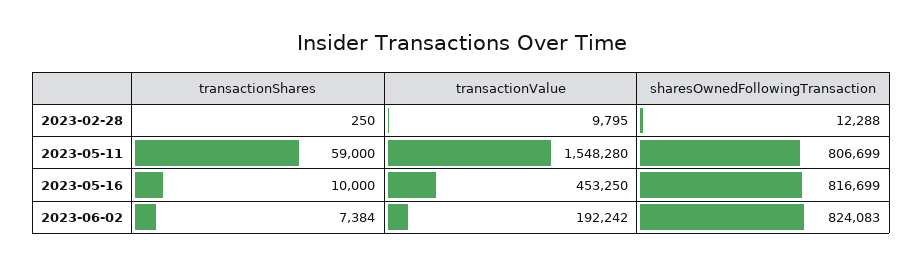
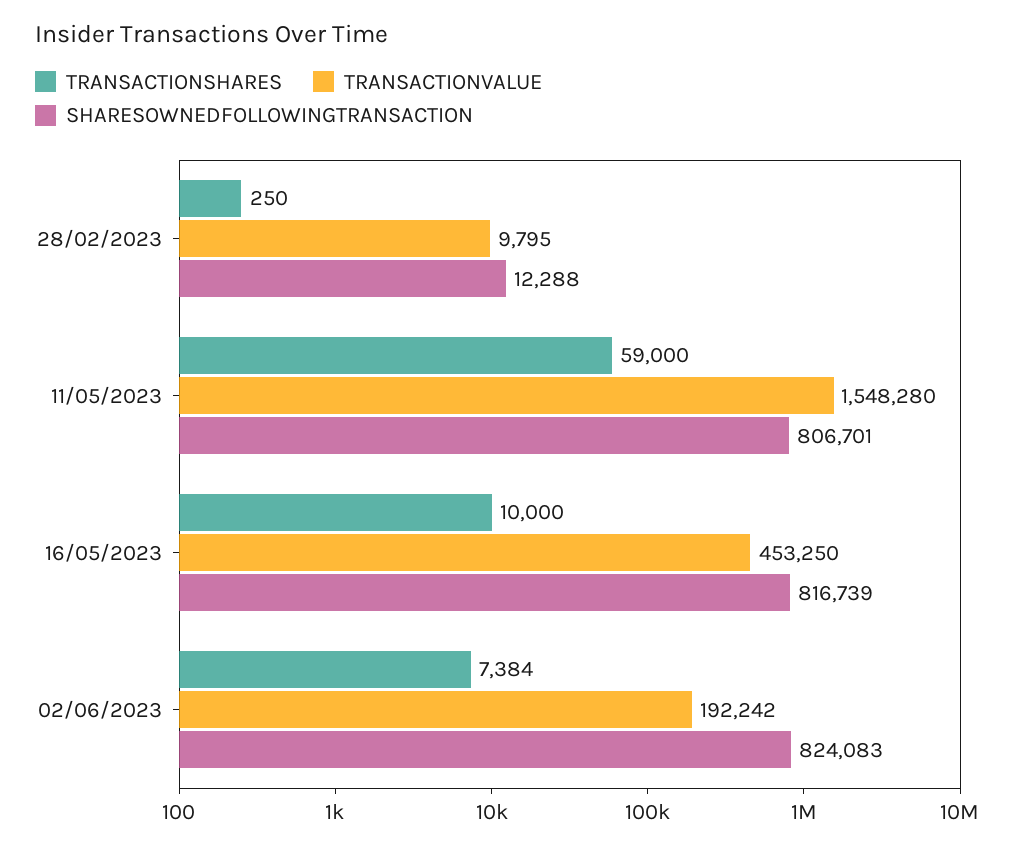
sharesOwnedFollowingTransaction, 2023-05-11: 806699 -> 806701
sharesOwnedFollowingTransaction, 2023-05-16: 816699 -> 816739

